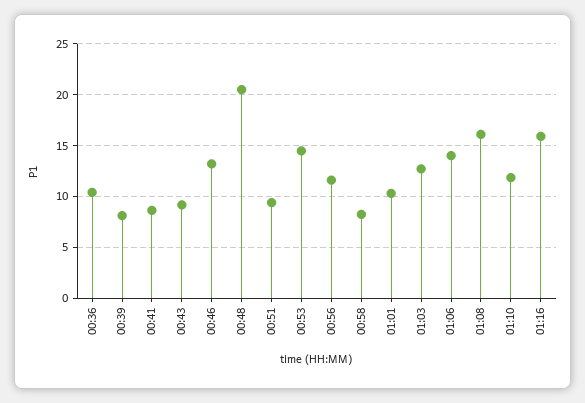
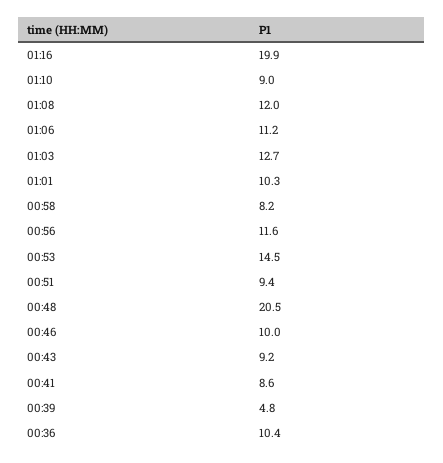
00:39: 8 -> 4.8
00:46: 13 -> 10
01:06: 14 -> 11.2
01:08: 16 -> 12
01:10: 12 -> 9
01:16: 16 -> 19.9

